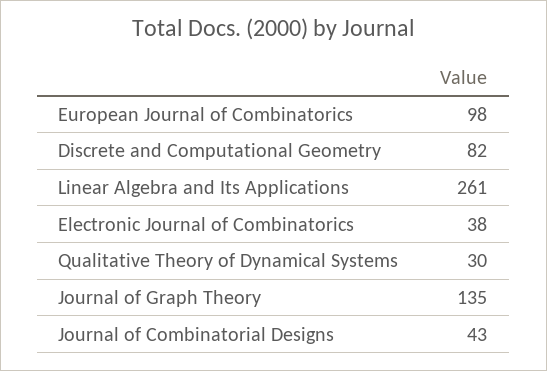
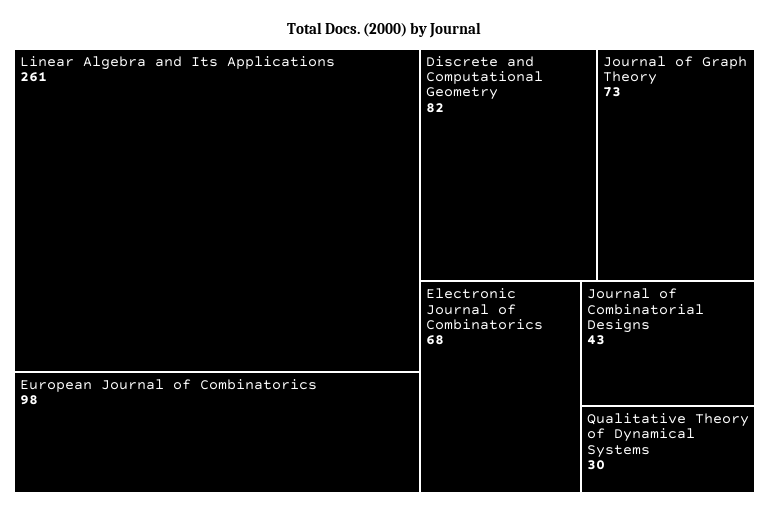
Electronic Journal of Combinatorics: 38 -> 68
Journal of Graph Theory: 135 -> 73

